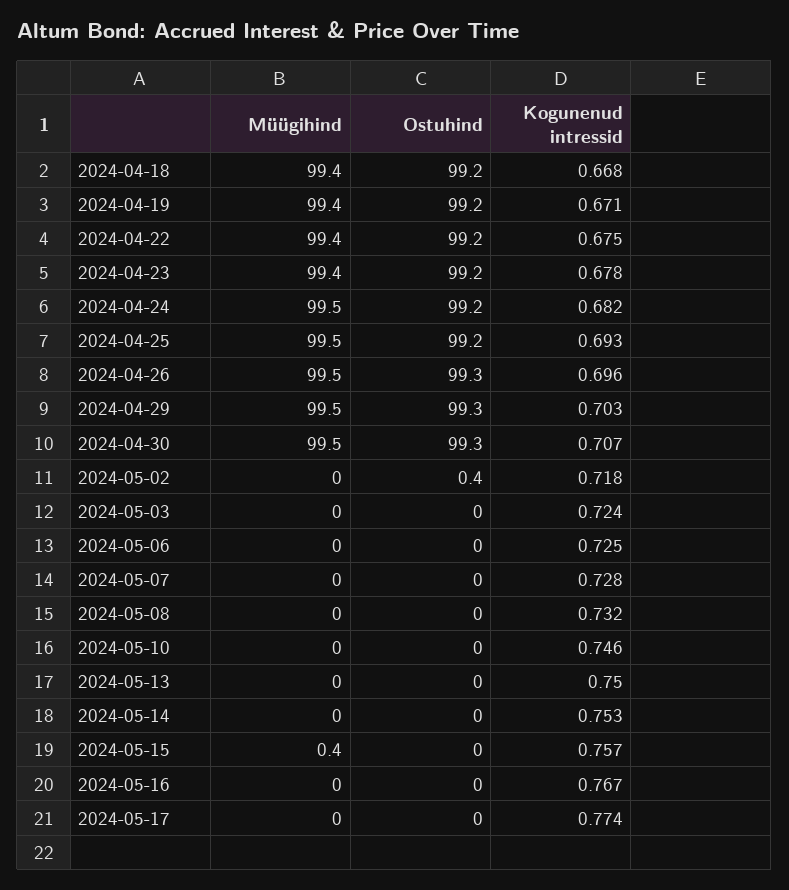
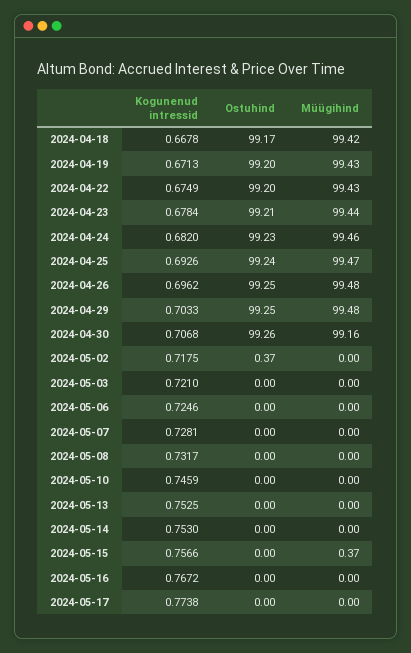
Müügihind, 2024-04-30: 99.5 -> 99.16
Kogunenud intressid, 2024-05-03: 0.724 -> 0.721
Kogunenud intressid, 2024-05-13: 0.75 -> 0.7525

